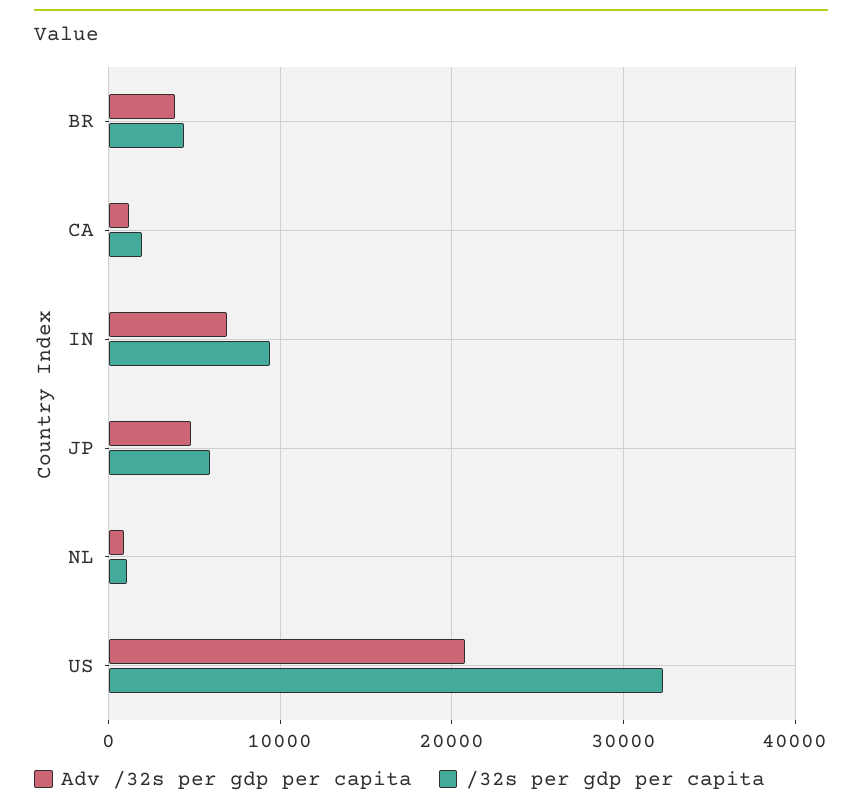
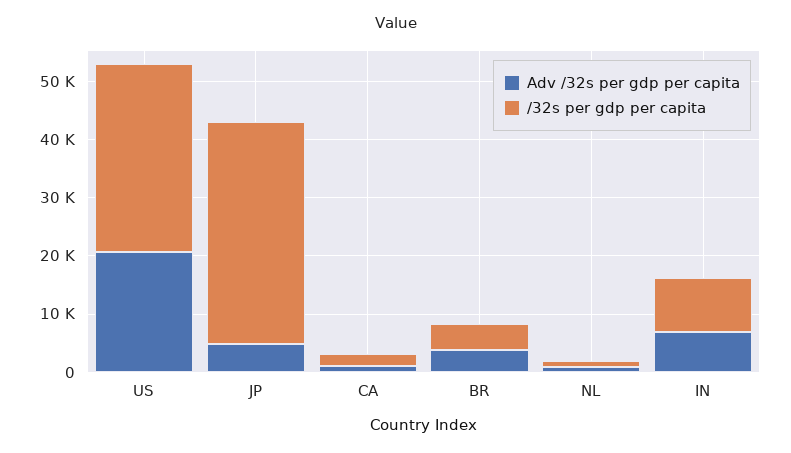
/32s per gdp per capita, JP: 6000 -> 38000

